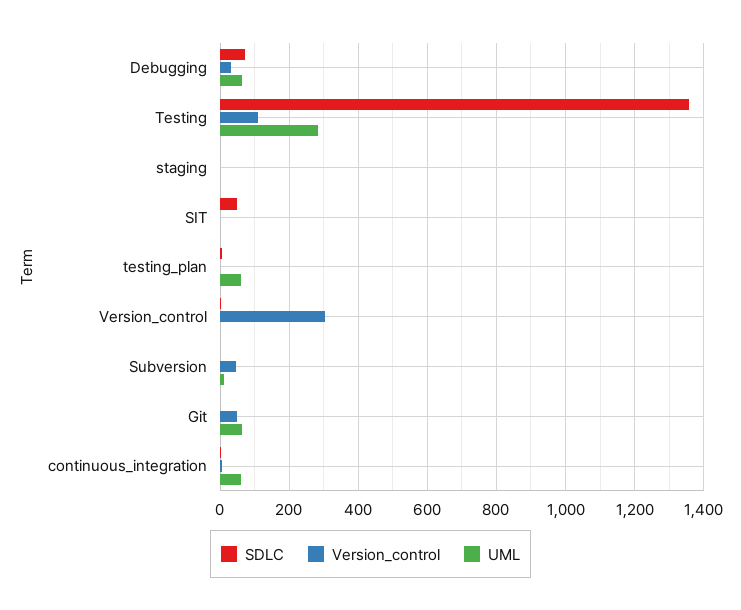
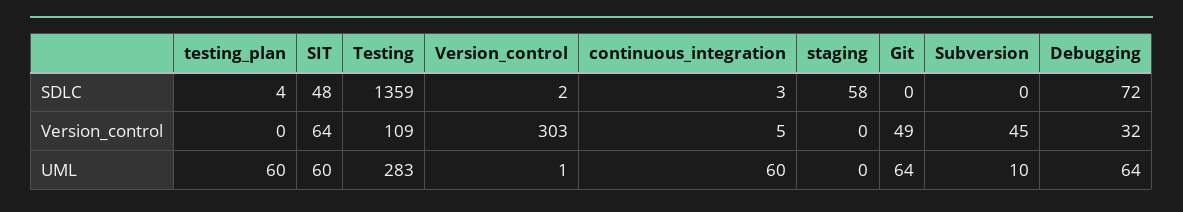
SDLC, staging: 0 -> 58
Version_control, SIT: 0 -> 64
UML, SIT: 0 -> 60

